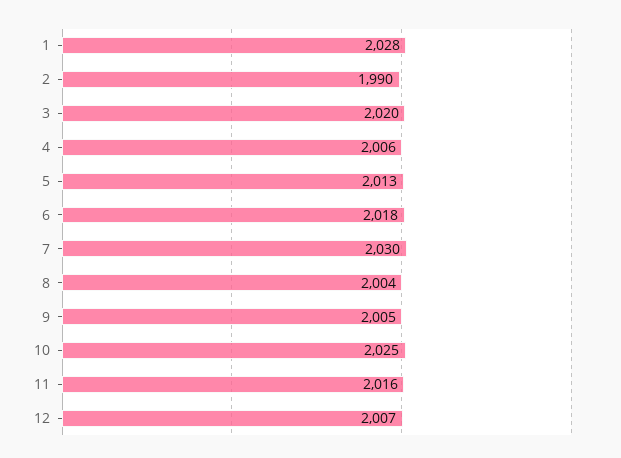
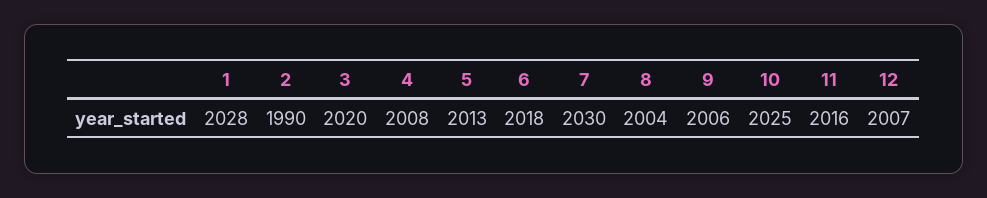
4: 2006 -> 2008
9: 2005 -> 2006

